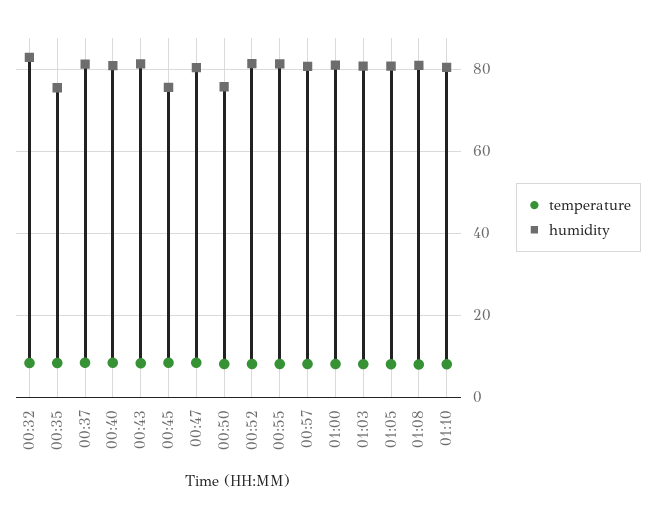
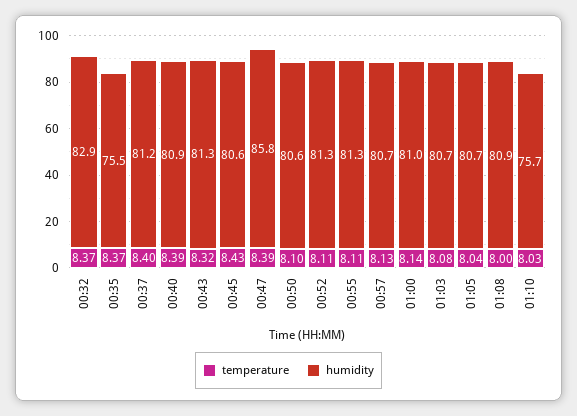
humidity, 00:45: 76 -> 80.6
humidity, 00:47: 80 -> 85.8
humidity, 00:50: 76 -> 80.6
humidity, 01:10: 80 -> 75.7

